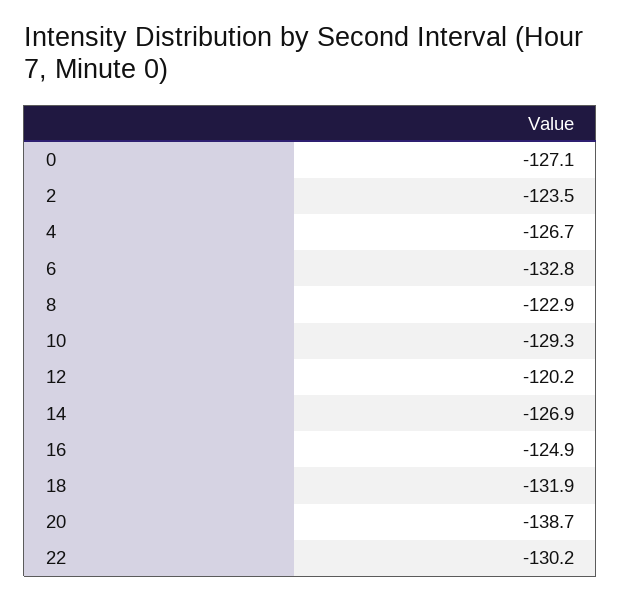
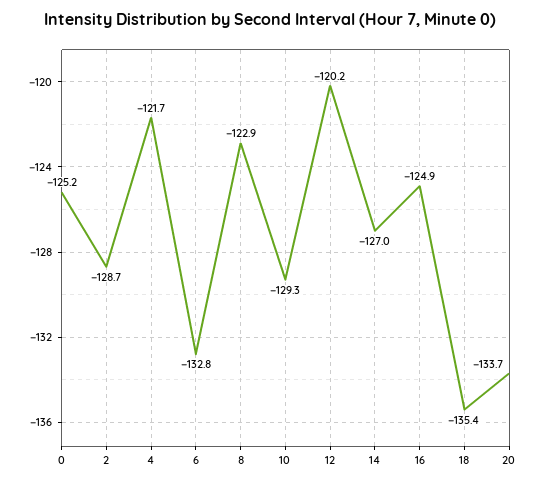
0: -127.1 -> -125.2
2: -123.5 -> -128.7
4: -126.7 -> -121.7
14: -126.9 -> -127
18: -131.9 -> -135.4
20: -138.7 -> -133.7
22: -130.2 -> none

